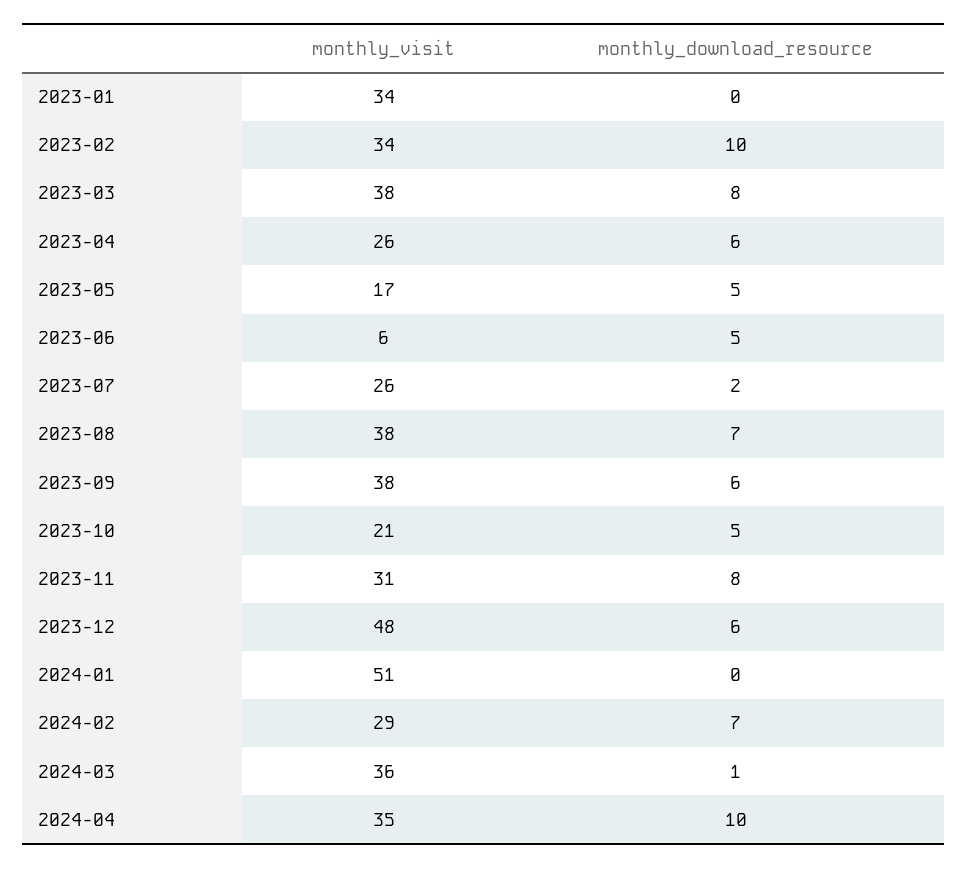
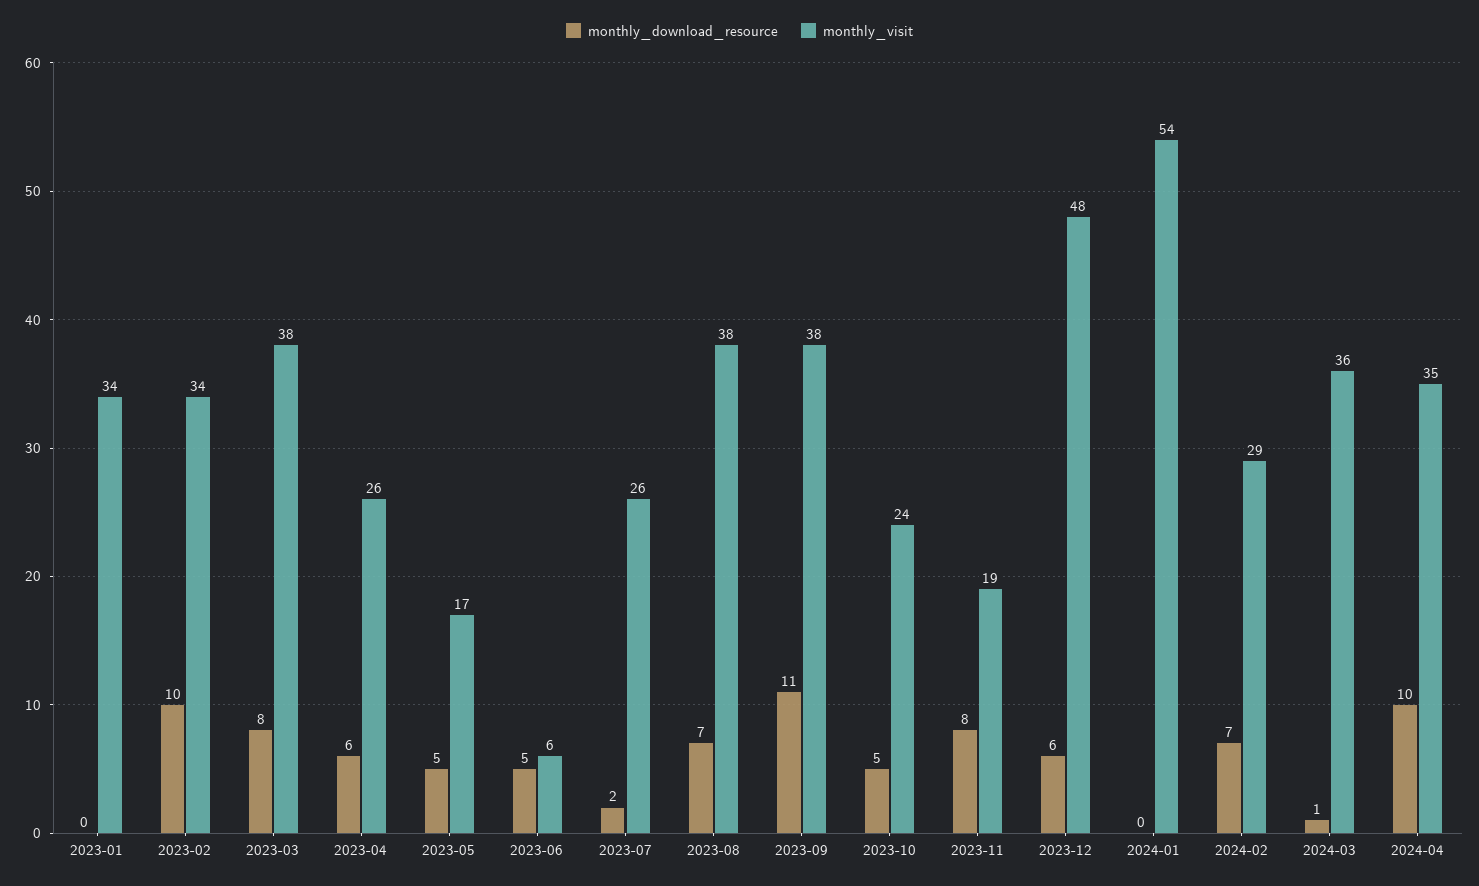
monthly_download_resource, 2023-09: 6 -> 11
monthly_visit, 2023-10: 21 -> 24
monthly_visit, 2023-11: 31 -> 19
monthly_visit, 2024-01: 51 -> 54

